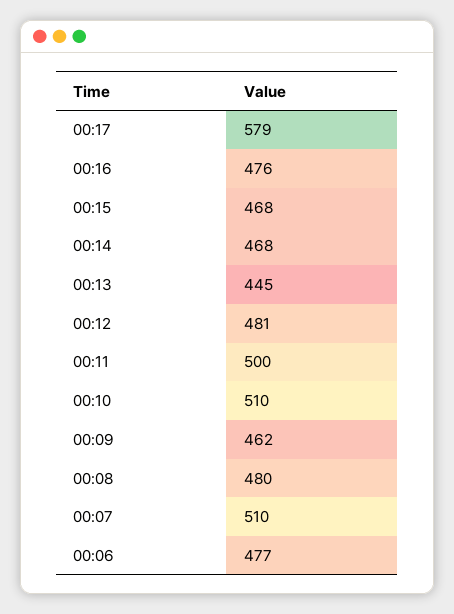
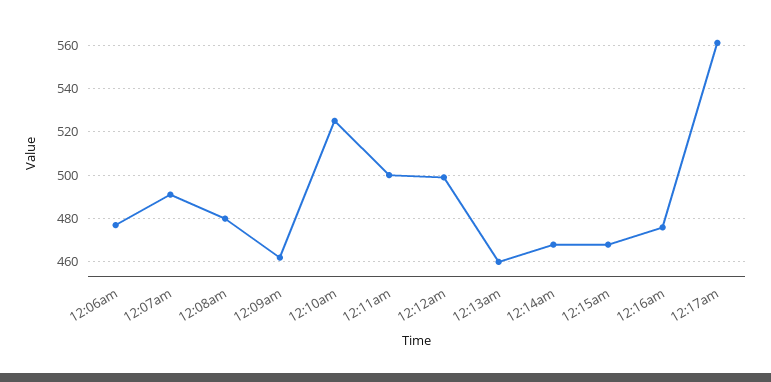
00:17: 579 -> 560
00:13: 445 -> 460
00:12: 481 -> 500
00:10: 510 -> 525
00:07: 510 -> 490

